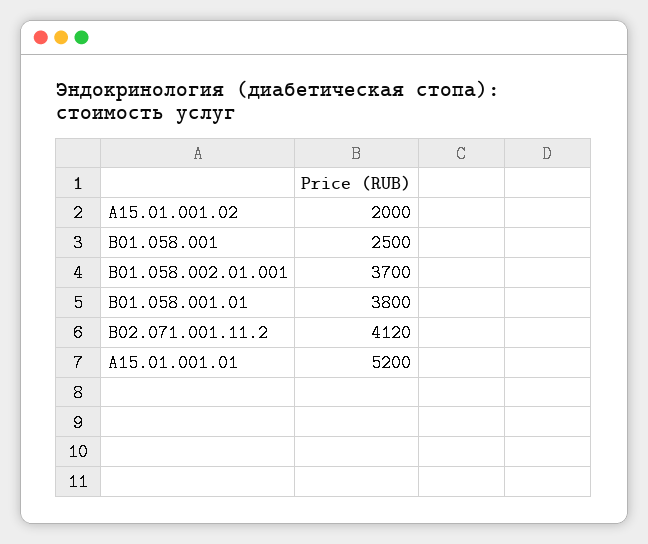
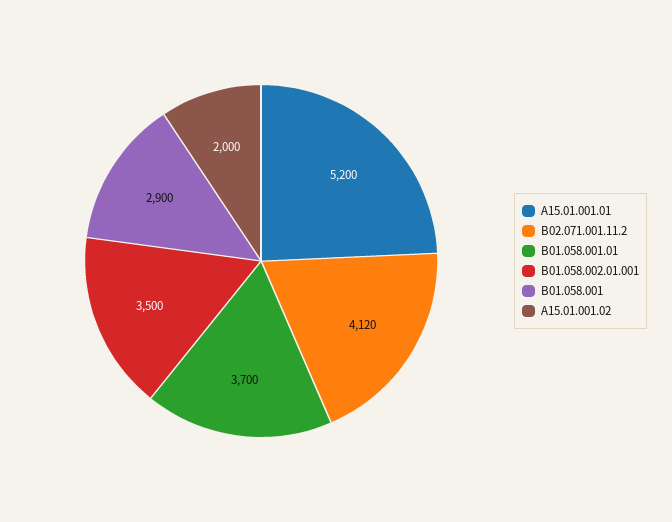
В01.058.001: 2500 -> 2900
В01.058.002.01.001: 3700 -> 3500
В01.058.001.01: 3800 -> 3700

